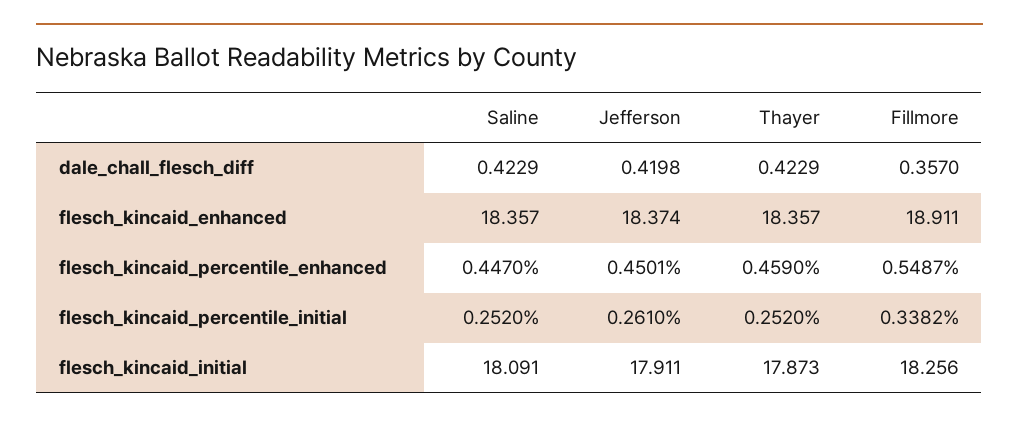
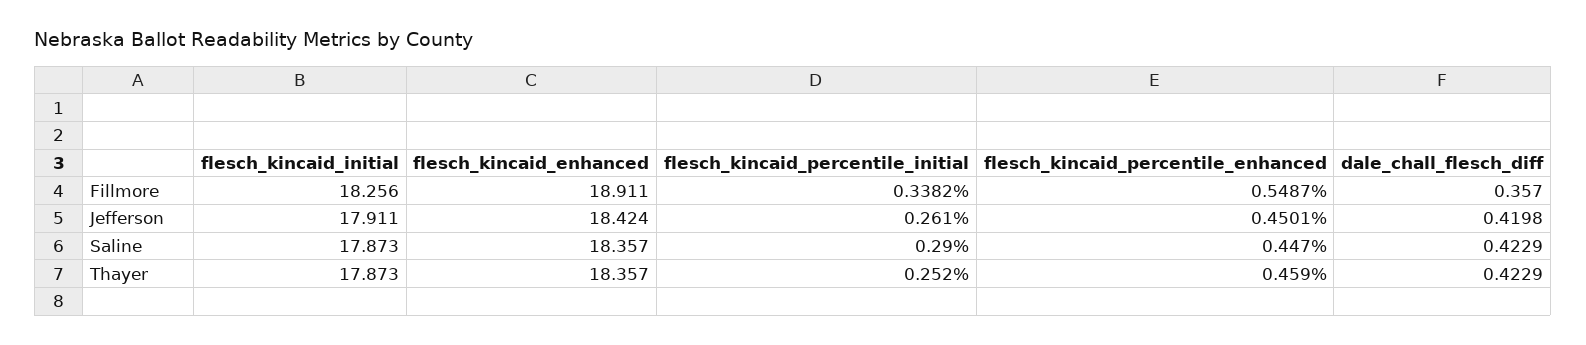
Jefferson, flesch_kincaid_enhanced: 18.374 -> 18.424
Saline, flesch_kincaid_percentile_initial: 0.252 -> 0.29
Saline, flesch_kincaid_initial: 18.091 -> 17.873

